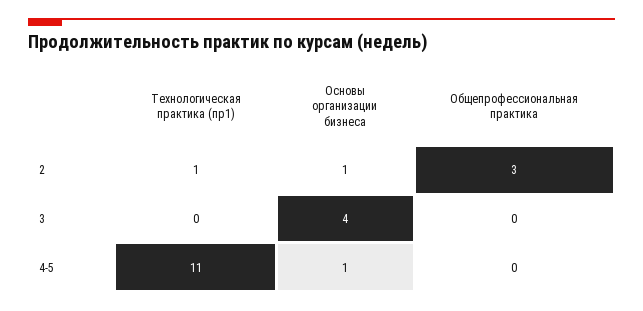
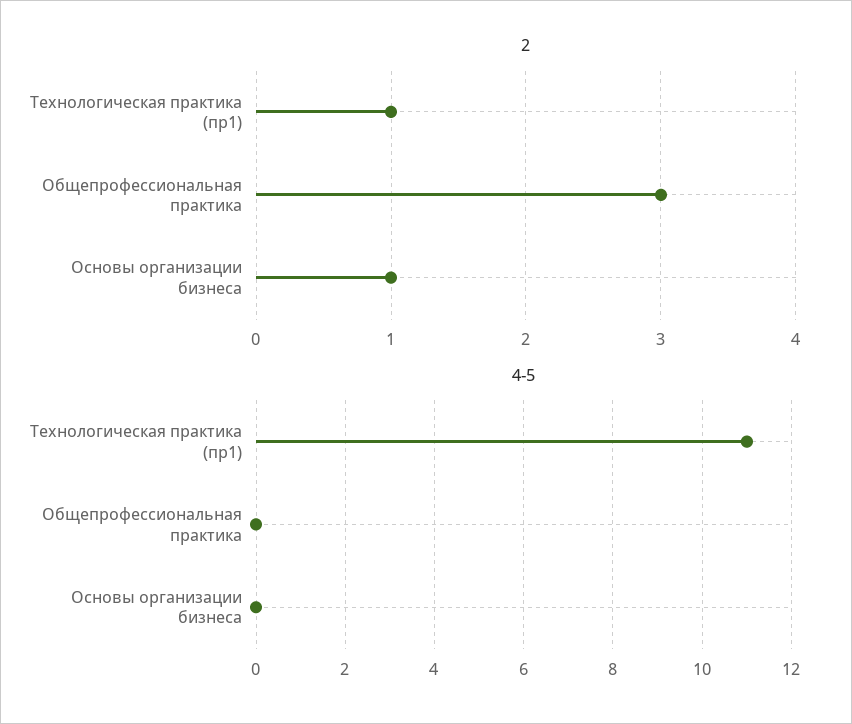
3, Технологическая практика (пр1): 0 -> none
3, Основы организации бизнеса: 4 -> none
3, Общепрофессиональная практика: 0 -> none
4-5, Основы организации бизнеса: 1 -> 0

